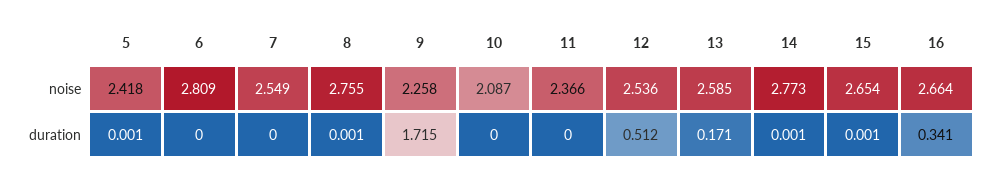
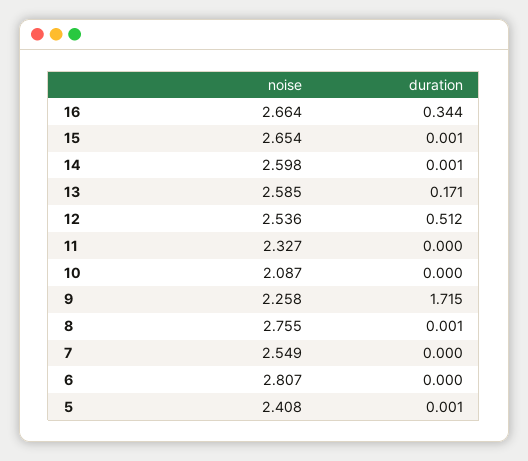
5, noise: 2.418 -> 2.408
6, noise: 2.809 -> 2.807
11, noise: 2.366 -> 2.327
14, noise: 2.773 -> 2.598
16, duration: 0.341 -> 0.344

